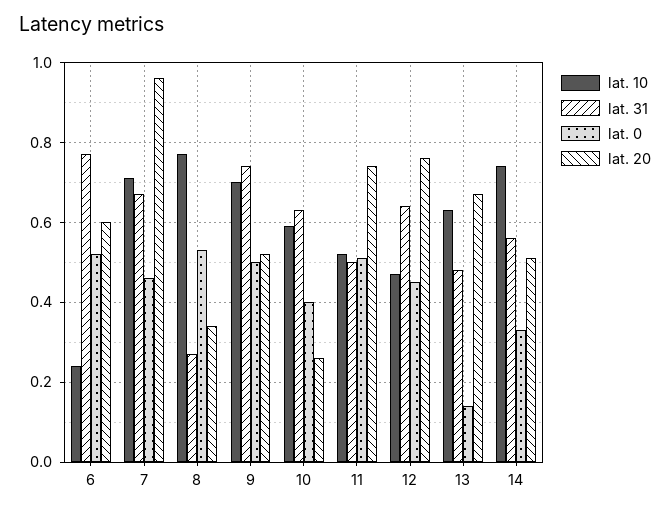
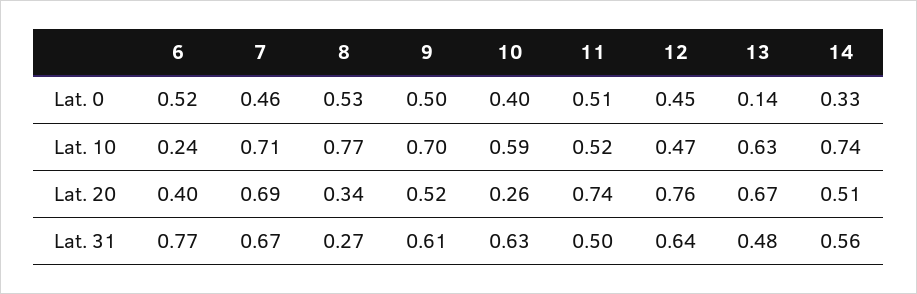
lat. 20, 6: 0.6 -> 0.4
lat. 20, 7: 0.95 -> 0.69
lat. 31, 9: 0.75 -> 0.61

